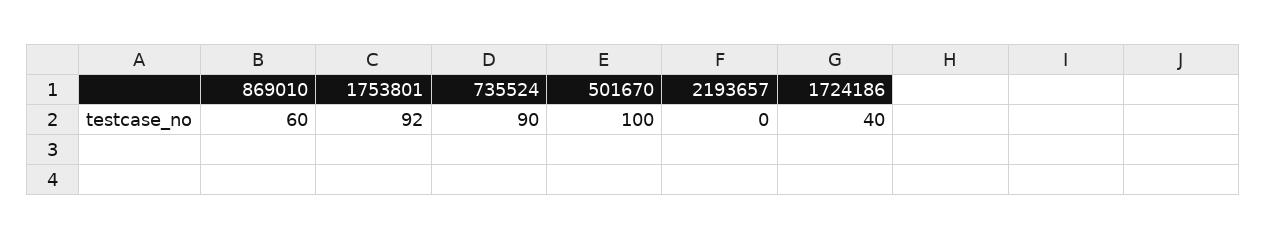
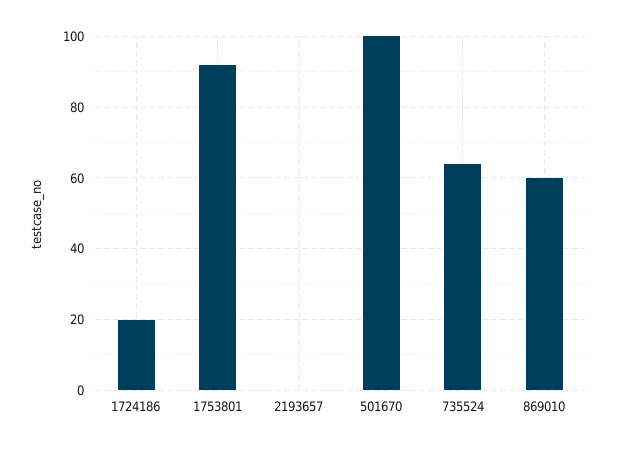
735524: 90 -> 65
1724186: 40 -> 20

